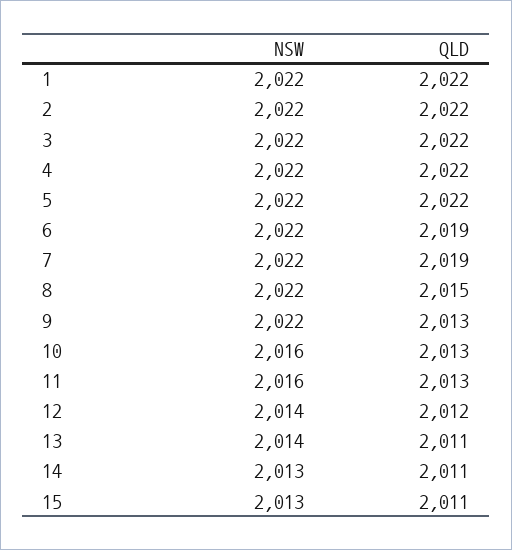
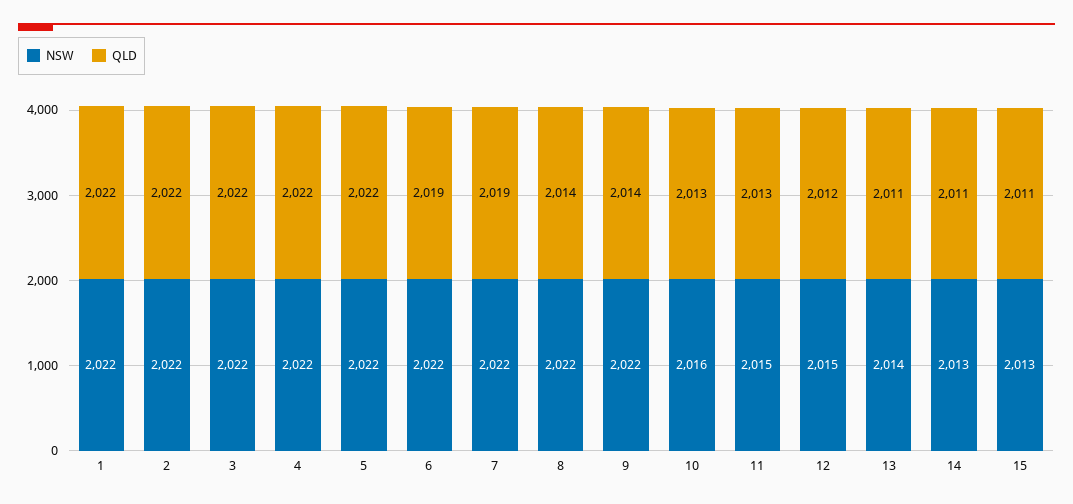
QLD, 8: 2015 -> 2014
QLD, 9: 2013 -> 2014
NSW, 11: 2016 -> 2015
NSW, 12: 2014 -> 2015

